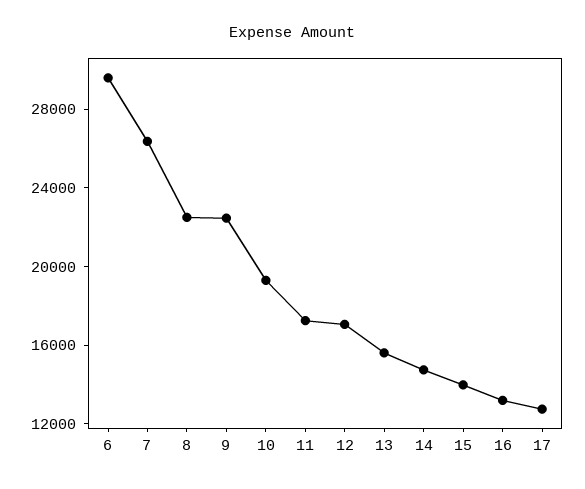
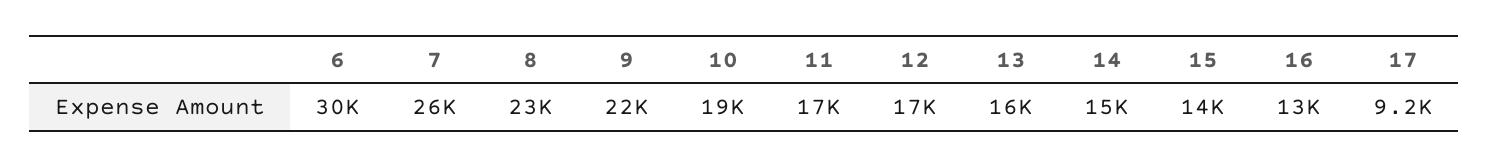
17: 13000 -> 9200

